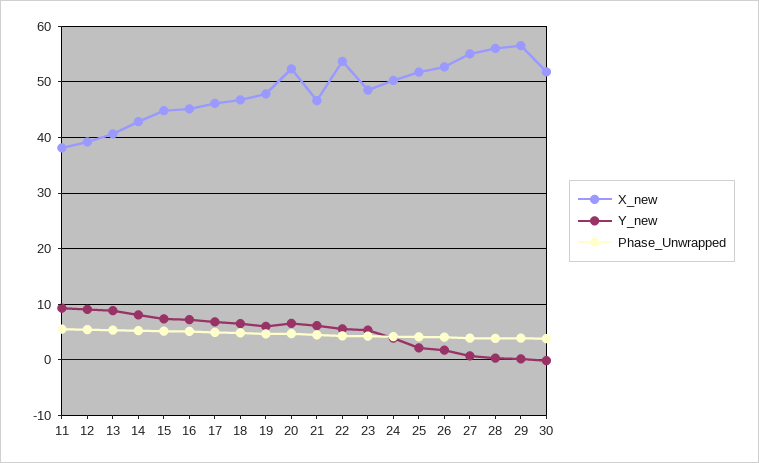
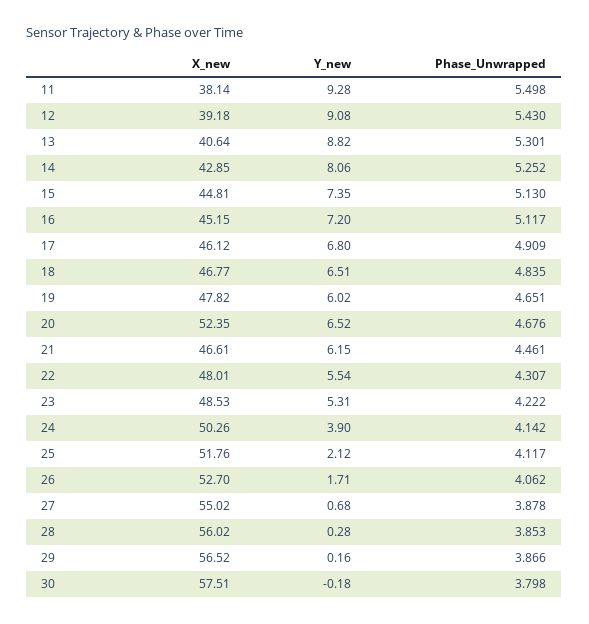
X_new, 22: 54 -> 48.01
X_new, 30: 52 -> 57.51

